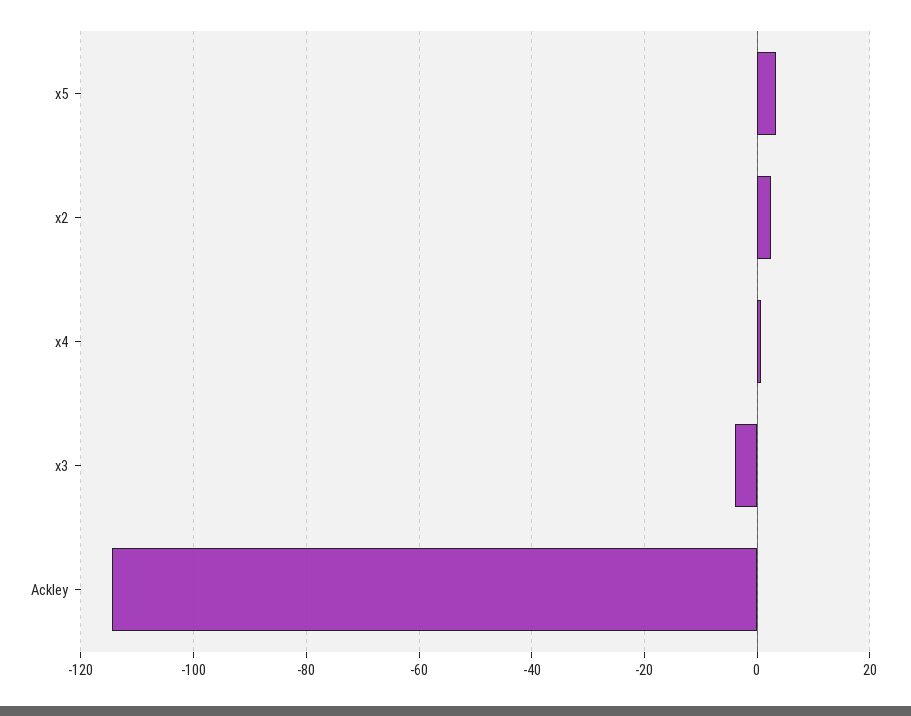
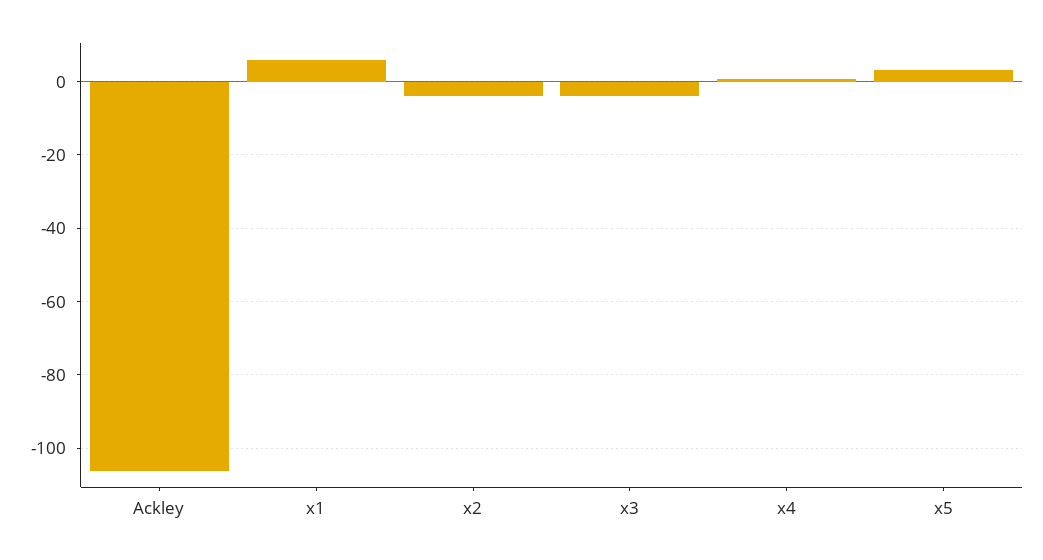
x2: 2 -> -4
Ackley: -114 -> -106
x1: none -> 6

